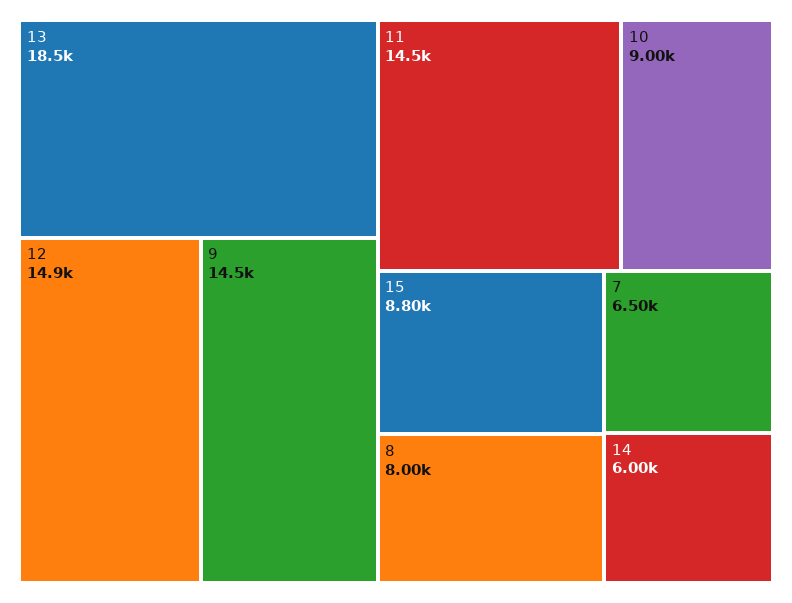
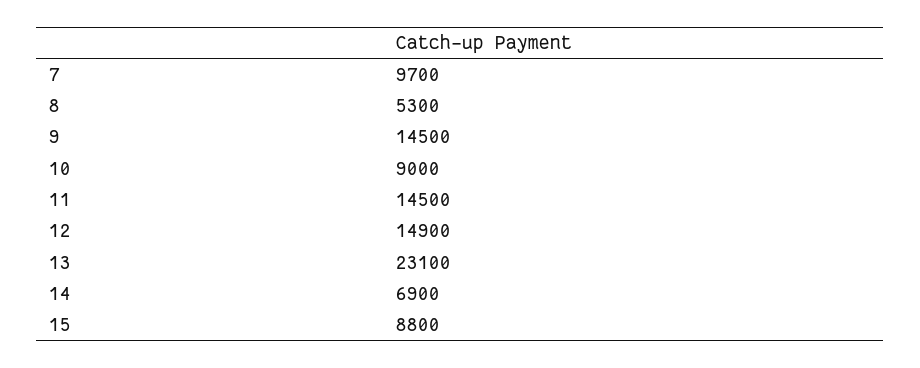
13: 18500 -> 23100
8: 8000 -> 5300
7: 6500 -> 9700
14: 6000 -> 6900

